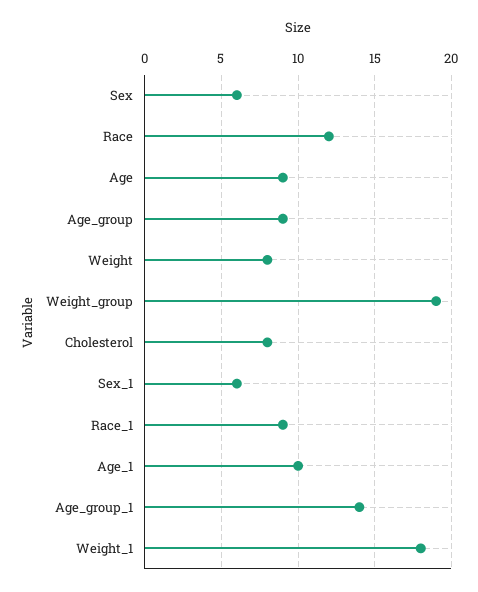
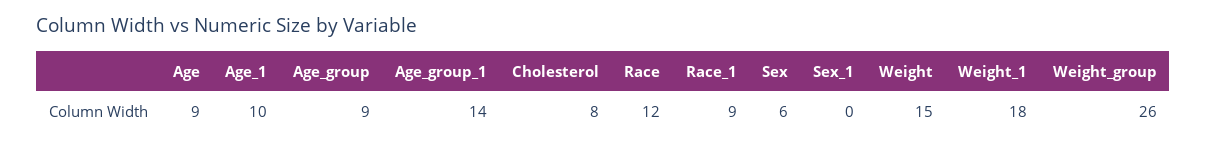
Weight: 8 -> 15
Weight_group: 19 -> 26
Sex_1: 6 -> 0

